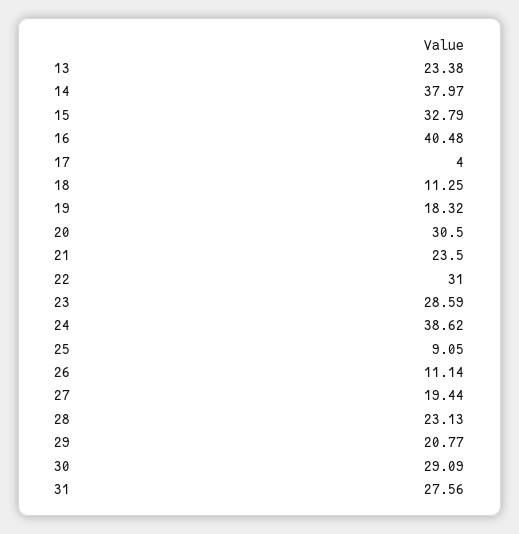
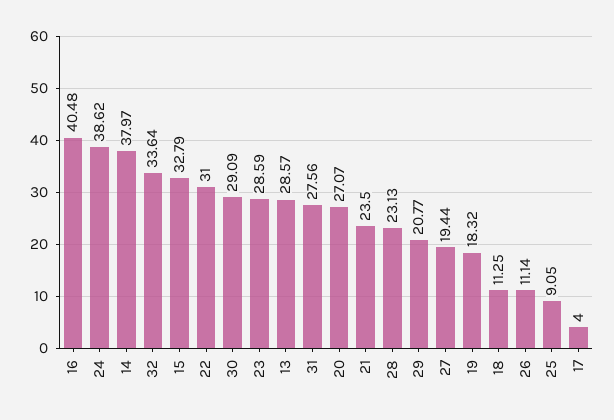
13: 23.38 -> 28.57
20: 30.5 -> 27.07
32: none -> 33.64

